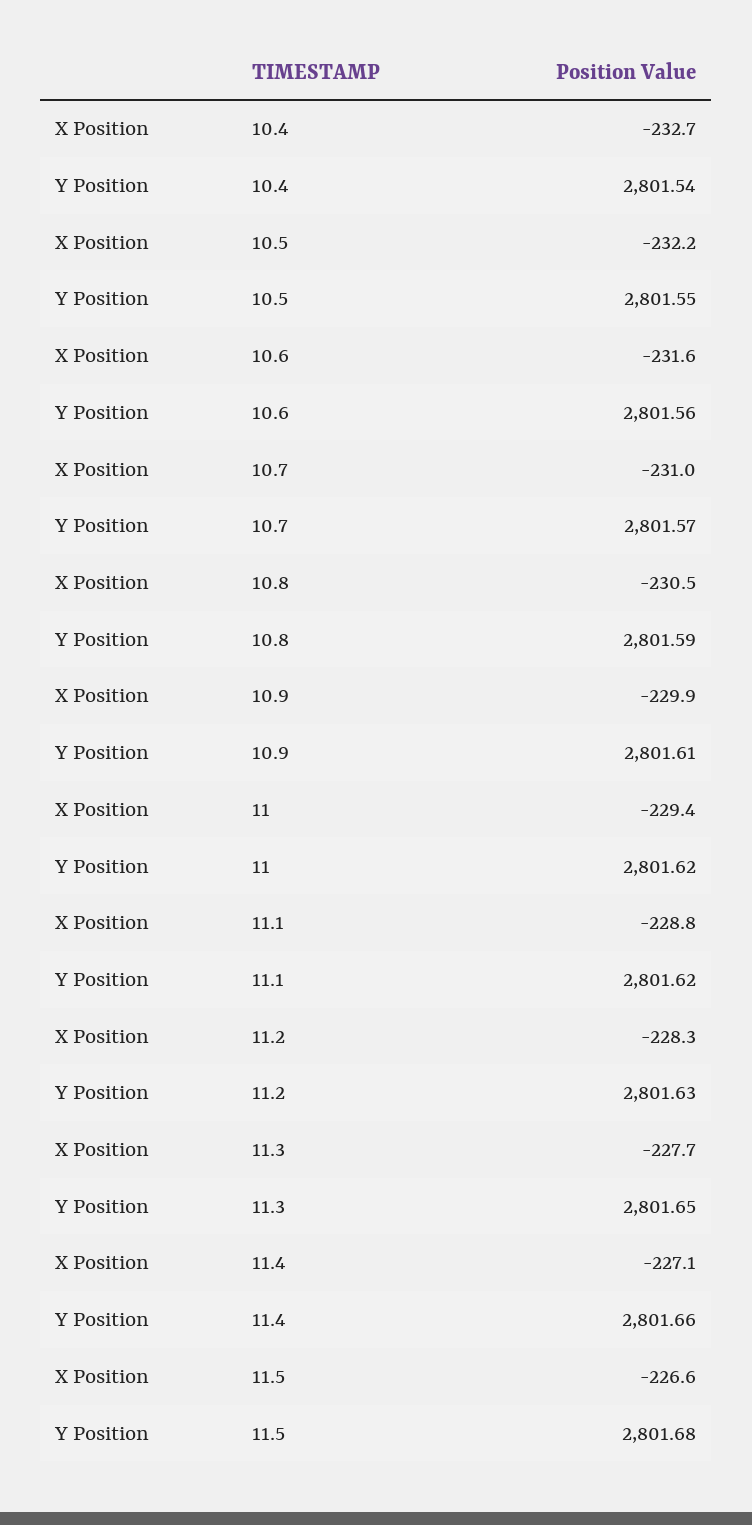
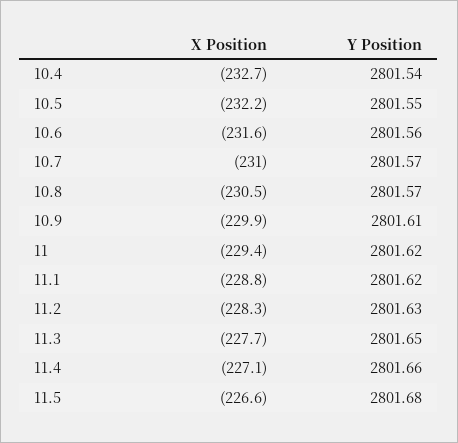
Y Position, 10.8: 2801.59 -> 2801.57

